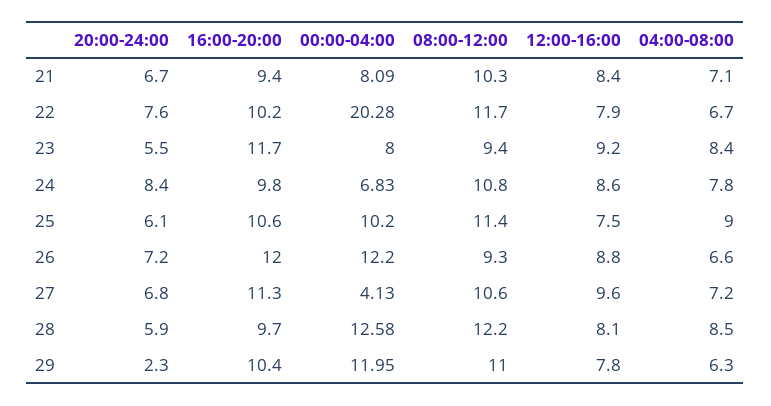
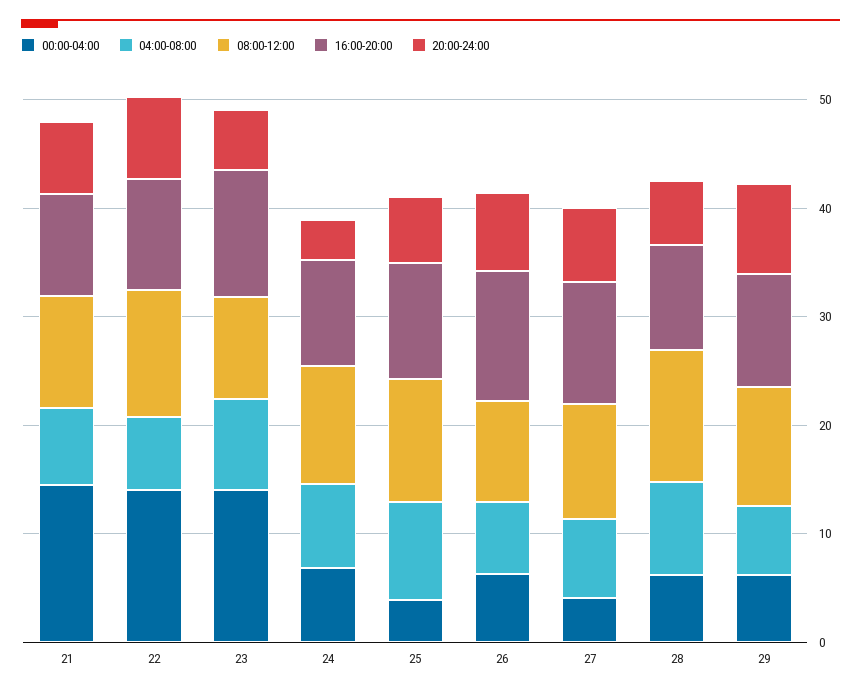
00:00-04:00, 21: 8.09 -> 14
12:00-16:00, 21: 8.4 -> none
00:00-04:00, 22: 20.28 -> 14
12:00-16:00, 22: 7.9 -> none
00:00-04:00, 23: 8 -> 14
12:00-16:00, 23: 9.2 -> none
20:00-24:00, 24: 8.4 -> 4
12:00-16:00, 24: 8.6 -> none
00:00-04:00, 25: 10.2 -> 4
12:00-16:00, 25: 7.5 -> none
00:00-04:00, 26: 12.2 -> 6
12:00-16:00, 26: 8.8 -> none
12:00-16:00, 27: 9.6 -> none
00:00-04:00, 28: 12.58 -> 6
12:00-16:00, 28: 8.1 -> none
20:00-24:00, 29: 2.3 -> 8
00:00-04:00, 29: 11.95 -> 6
12:00-16:00, 29: 7.8 -> none

